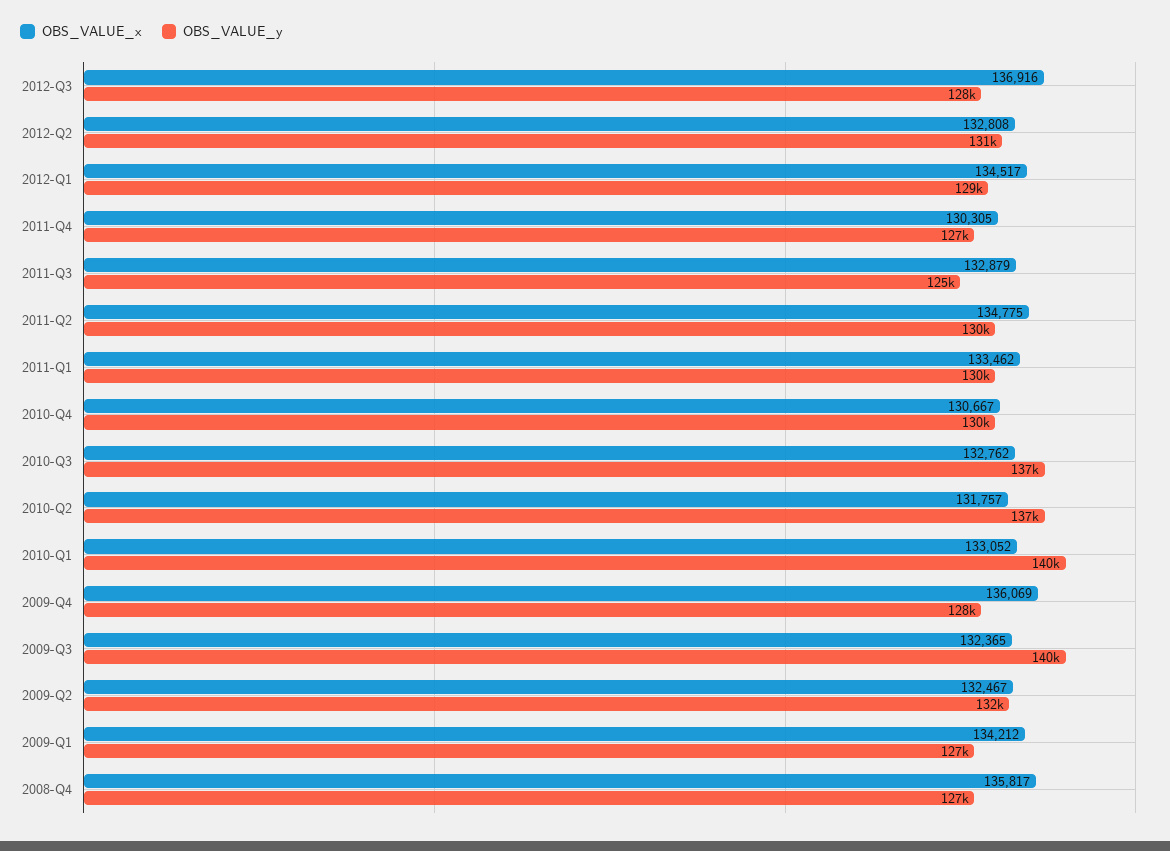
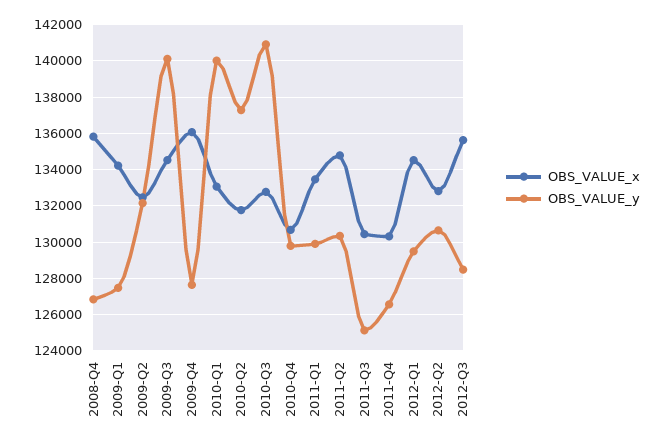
OBS_VALUE_x, 2012-Q3: 136916 -> 135500
OBS_VALUE_x, 2011-Q3: 132879 -> 130500
OBS_VALUE_y, 2010-Q3: 137000 -> 141000
OBS_VALUE_x, 2009-Q3: 132365 -> 134500

